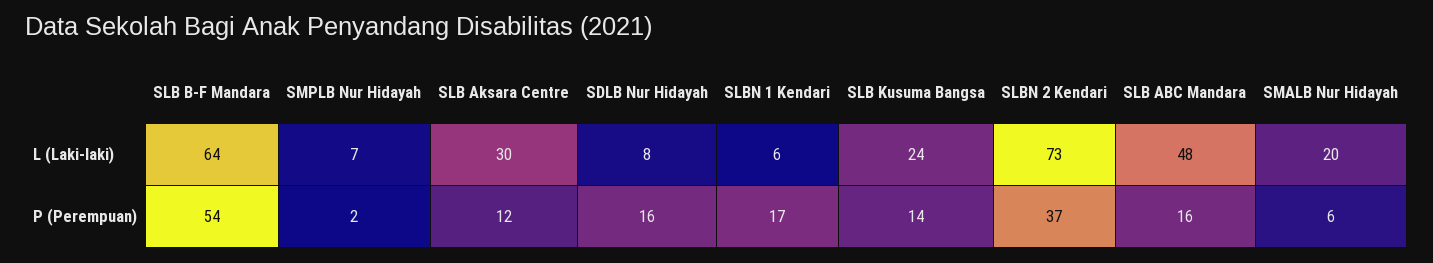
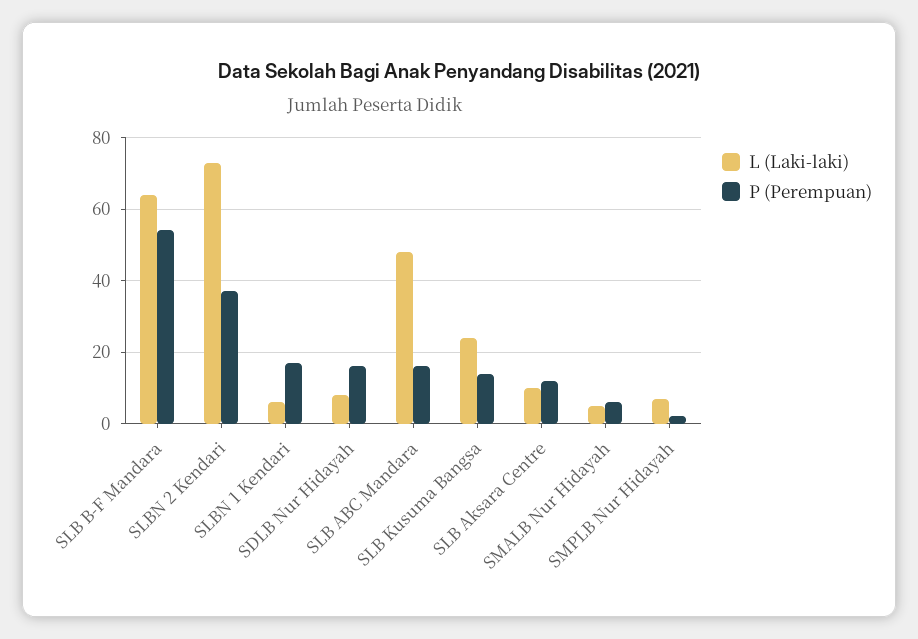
L (Laki-laki), SLB Aksara Centre: 30 -> 10
L (Laki-laki), SMALB Nur Hidayah: 20 -> 5

